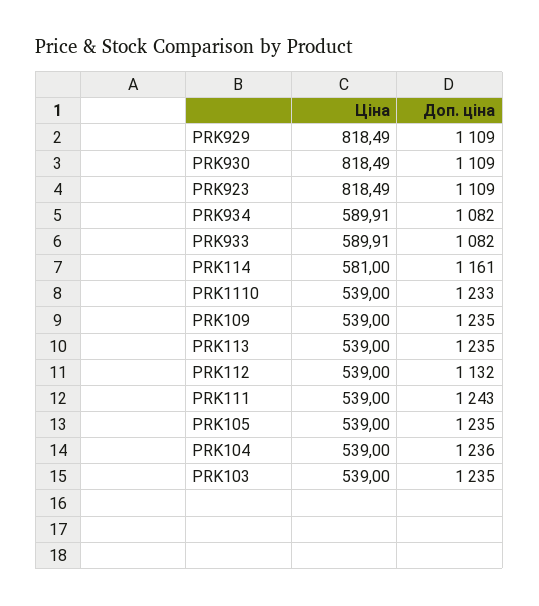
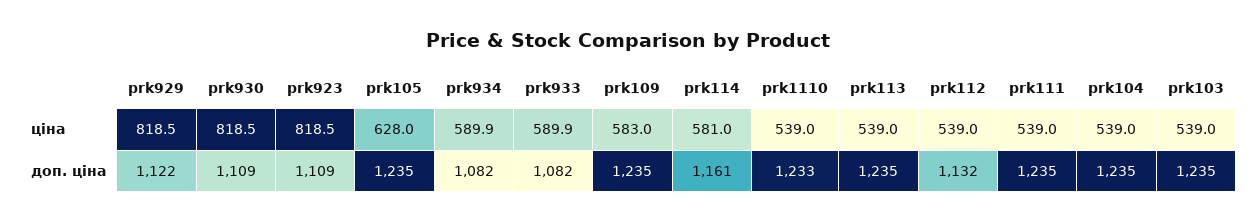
Доп. ціна, PRK929: 1109 -> 1122
Ціна, PRK109: 539 -> 583
Доп. ціна, PRK111: 1243 -> 1235
Ціна, PRK105: 539 -> 628
Доп. ціна, PRK104: 1236 -> 1235

